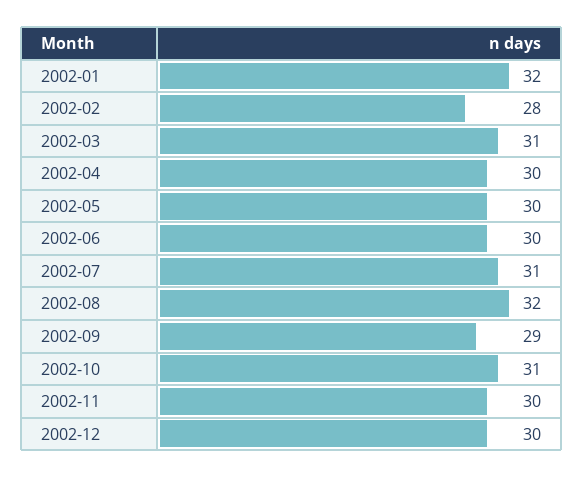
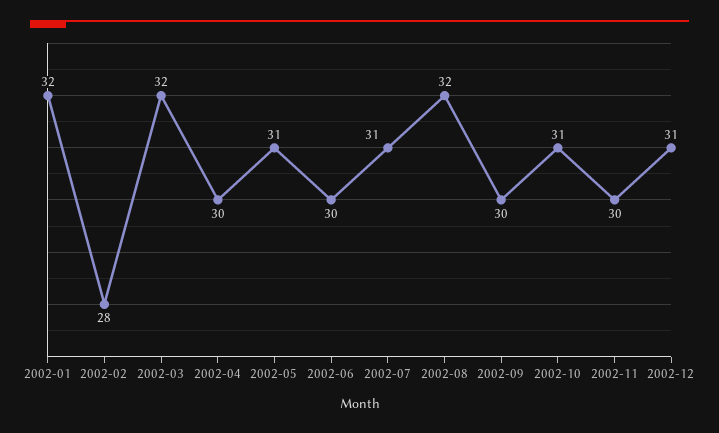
2002-03: 31 -> 32
2002-05: 30 -> 31
2002-09: 29 -> 30
2002-12: 30 -> 31

